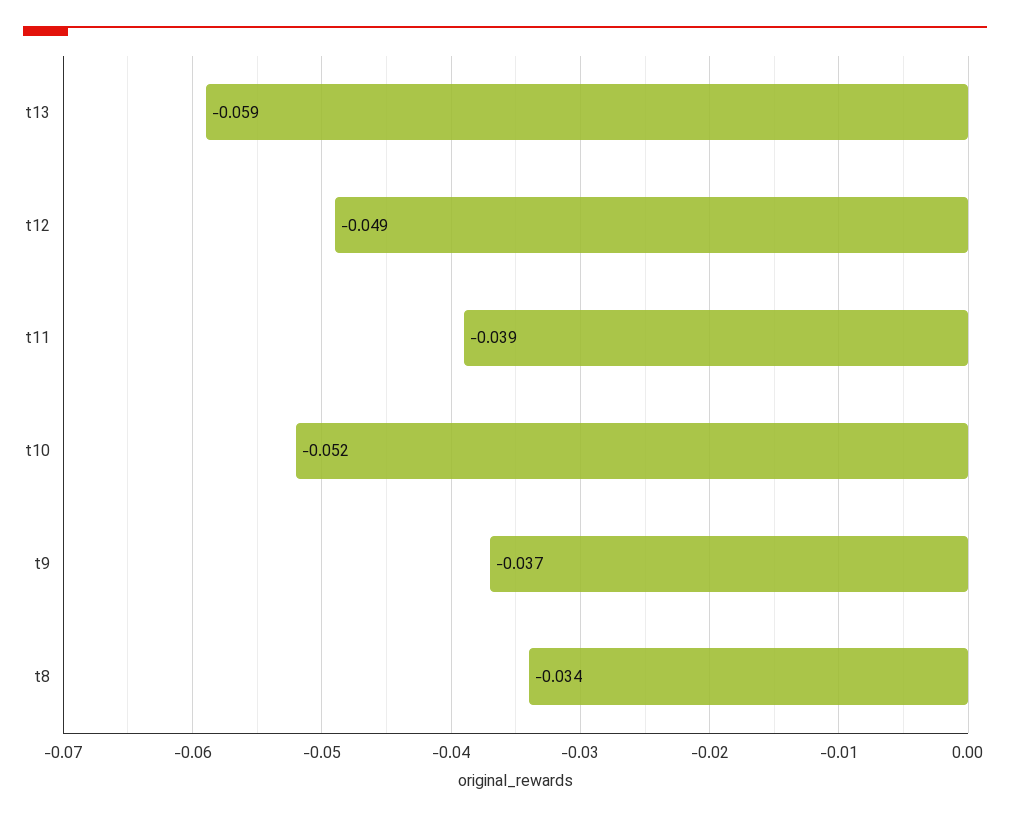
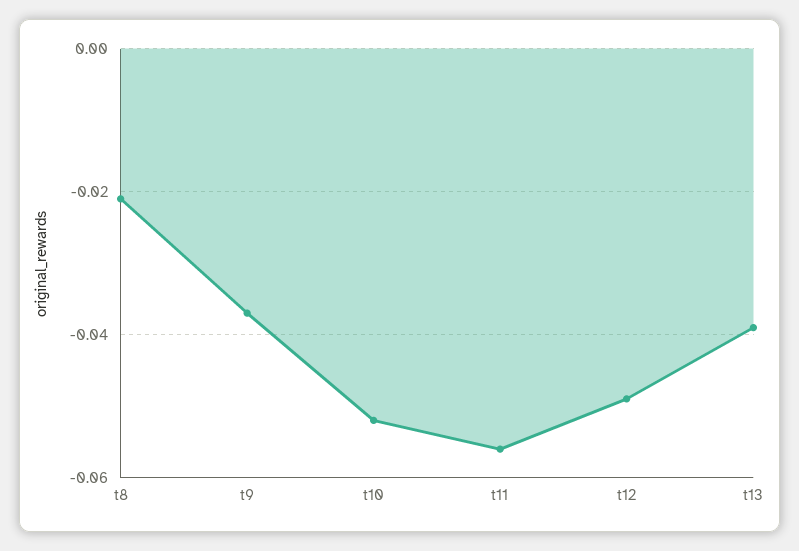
t13: -0.059 -> -0.04
t11: -0.039 -> -0.055
t8: -0.034 -> -0.02

